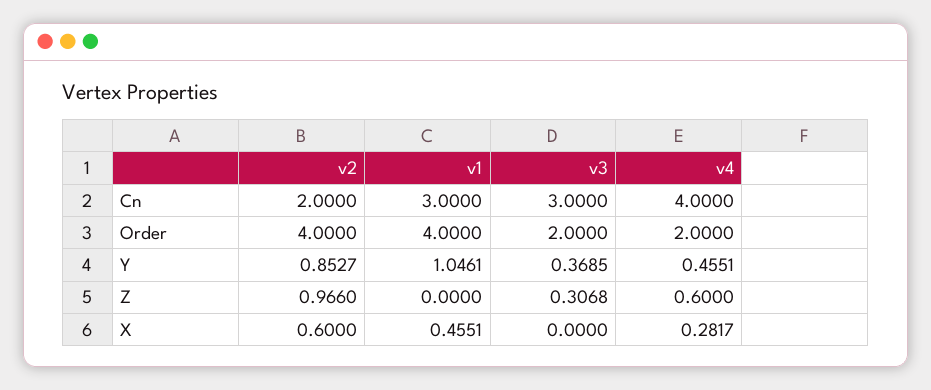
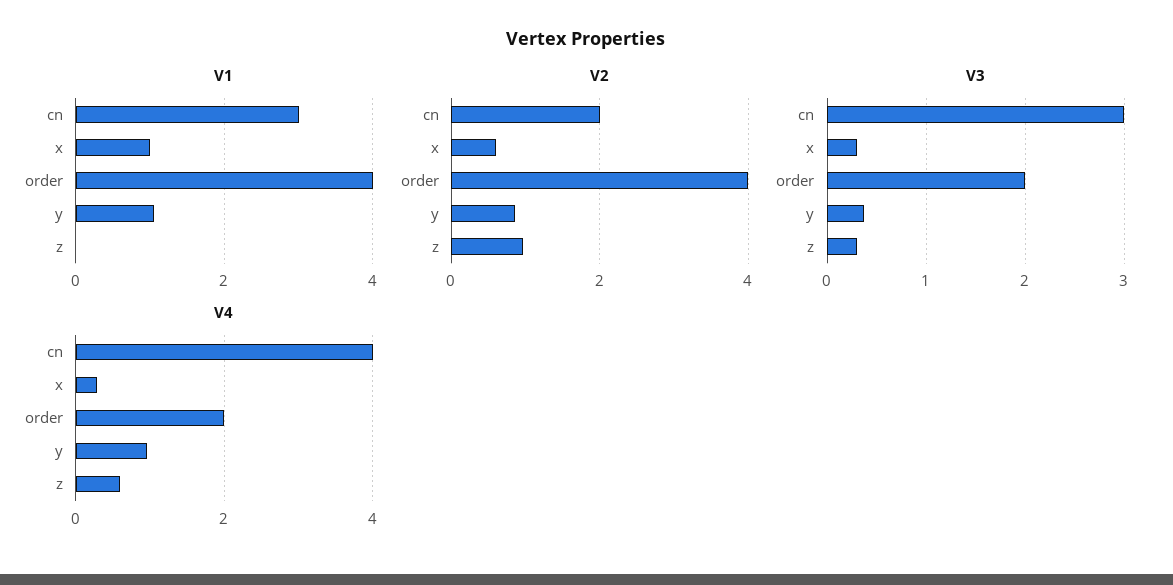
v4, Y: 0.4551 -> 1
v1, X: 0.4551 -> 1
v3, X: 0 -> 0.3

